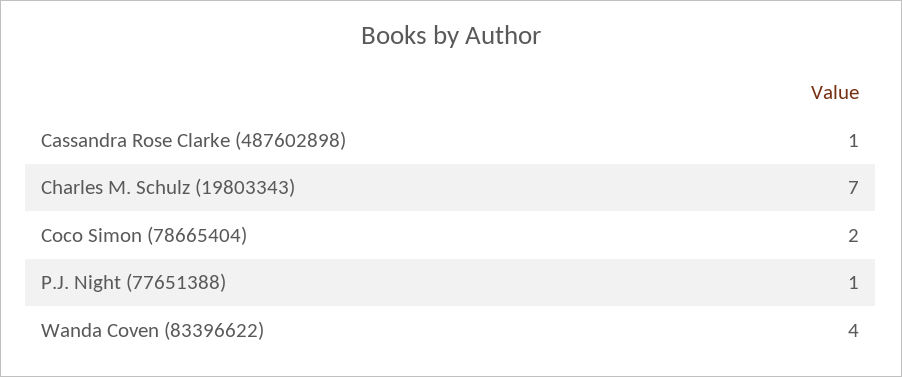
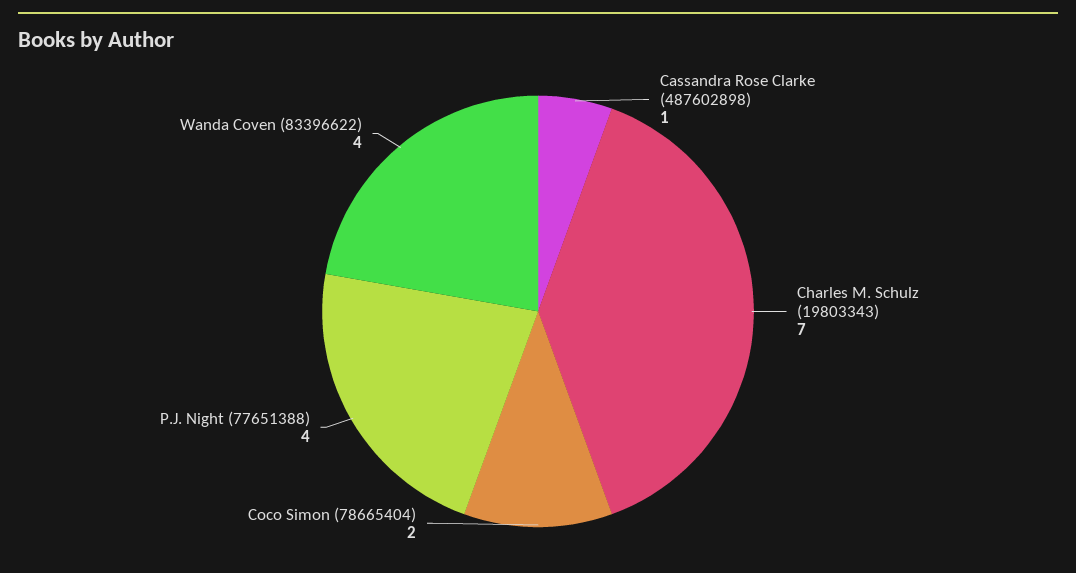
P.J. Night (77651388): 1 -> 4

